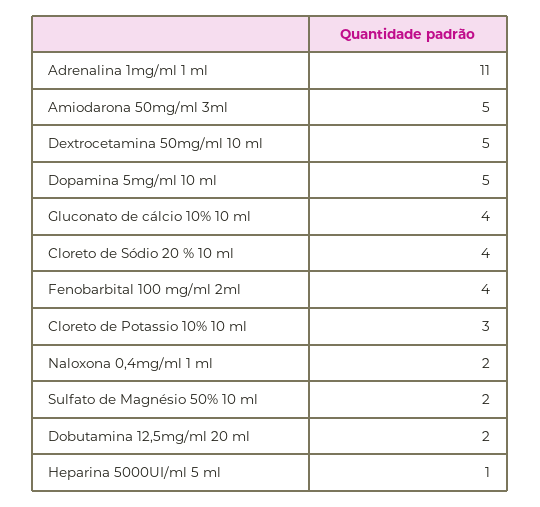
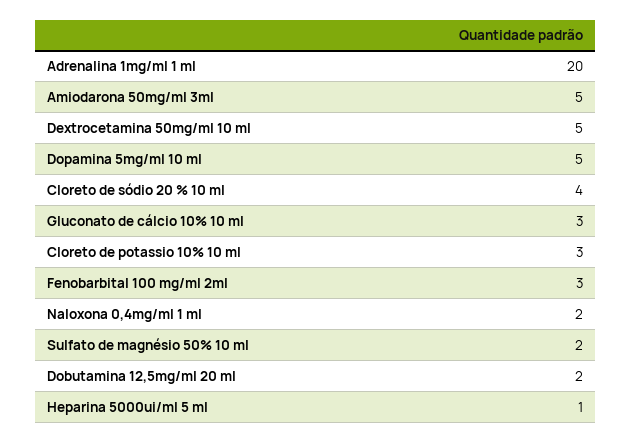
Adrenalina 1mg/ml 1 ml: 11 -> 20
Gluconato de cálcio 10% 10 ml: 4 -> 3
Fenobarbital 100 mg/ml 2ml: 4 -> 3

